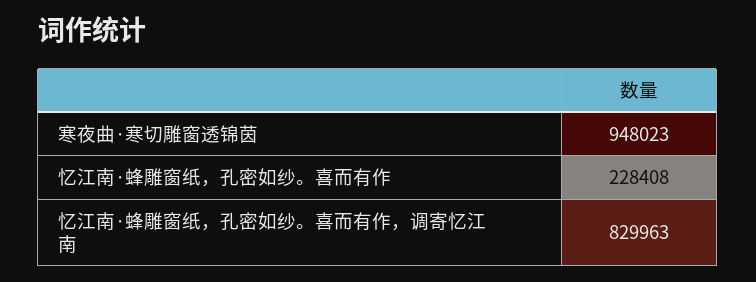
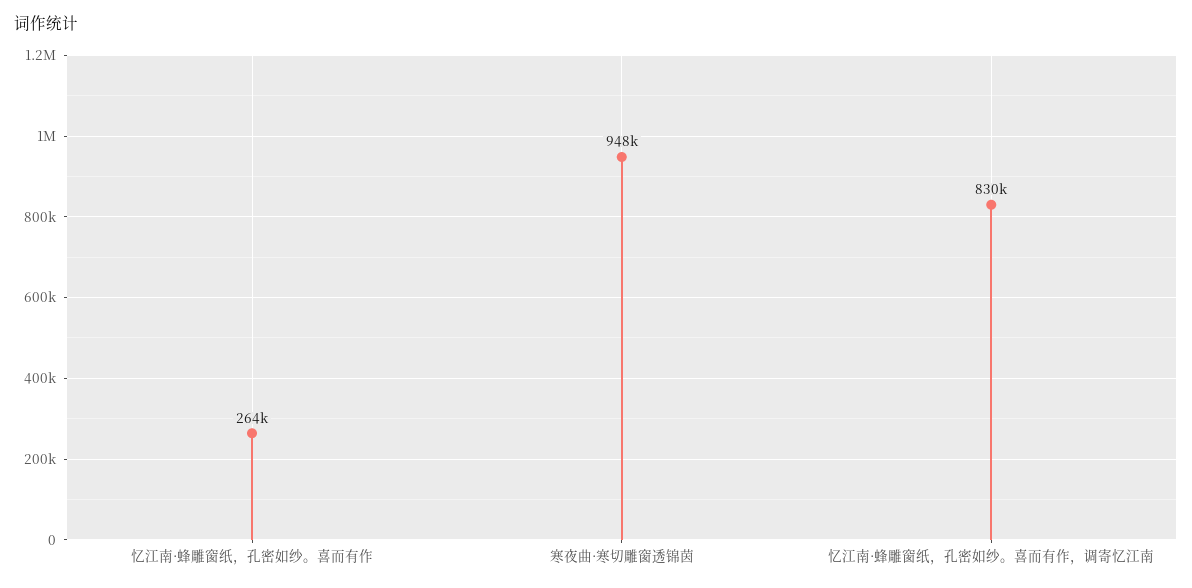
忆江南·蜂雕窗纸，孔密如纱。喜而有作: 228408 -> 264000

